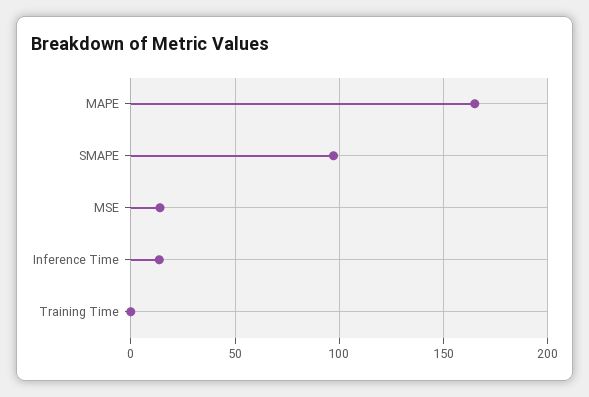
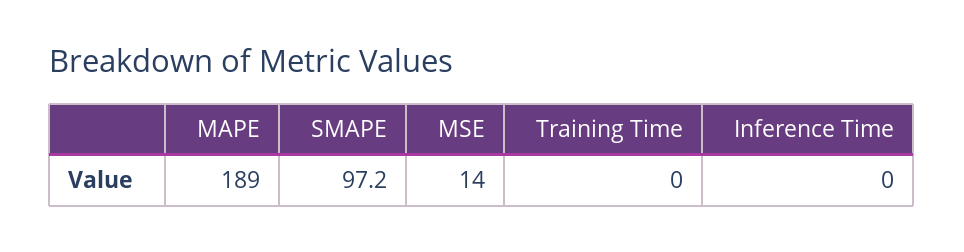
MAPE: 165 -> 189
Inference Time: 15 -> 0

